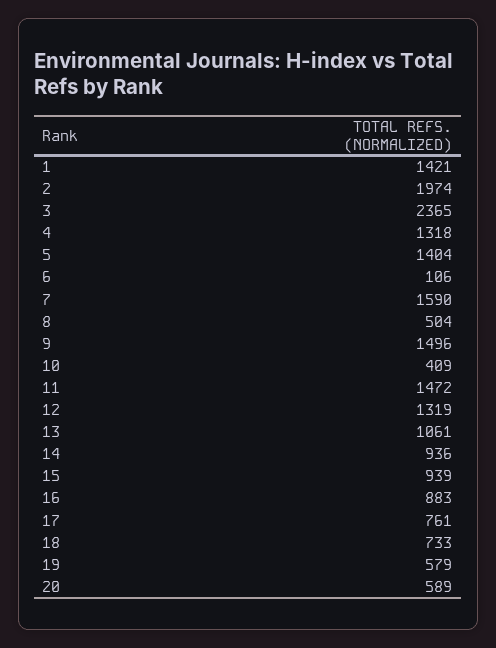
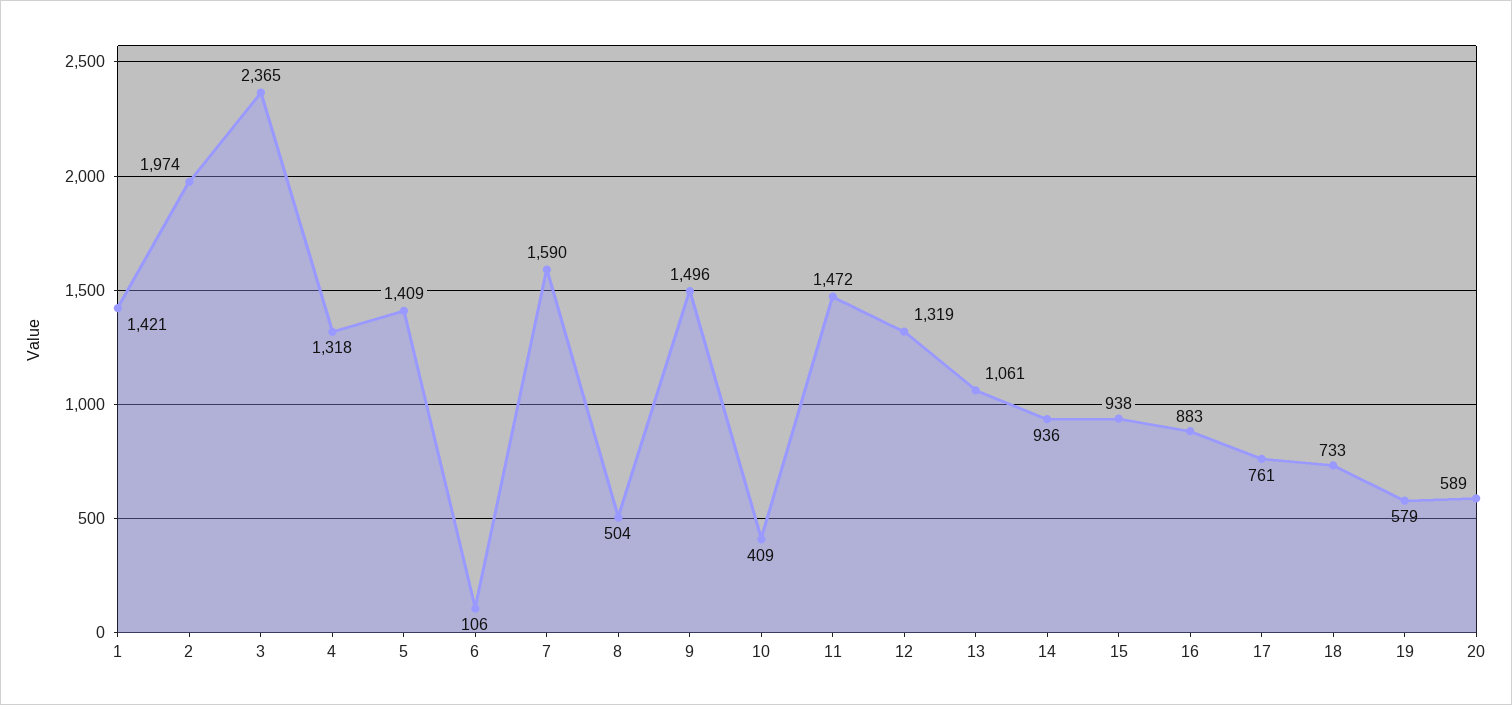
5: 1404 -> 1409
15: 939 -> 938

